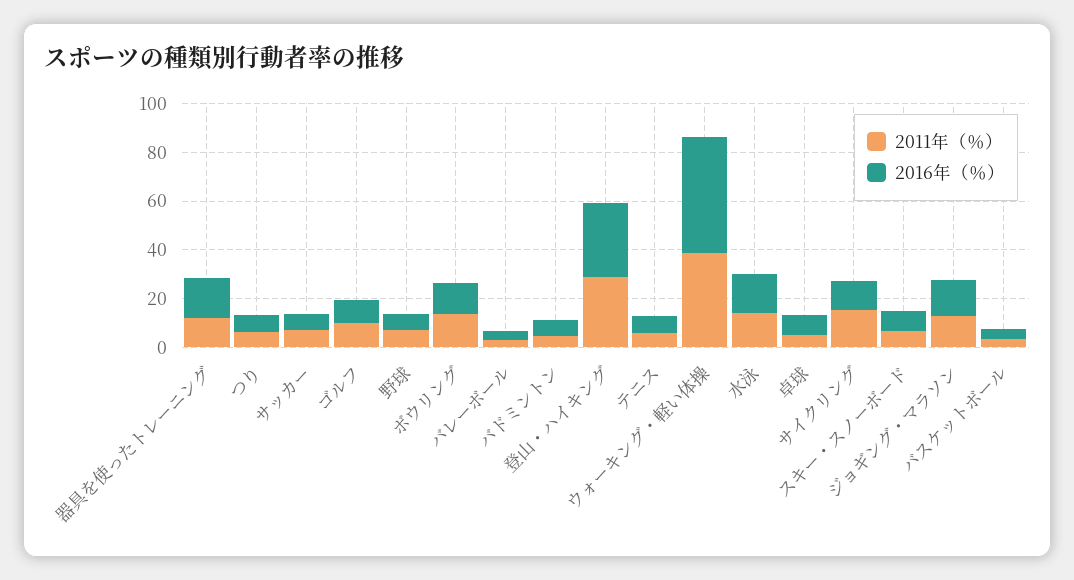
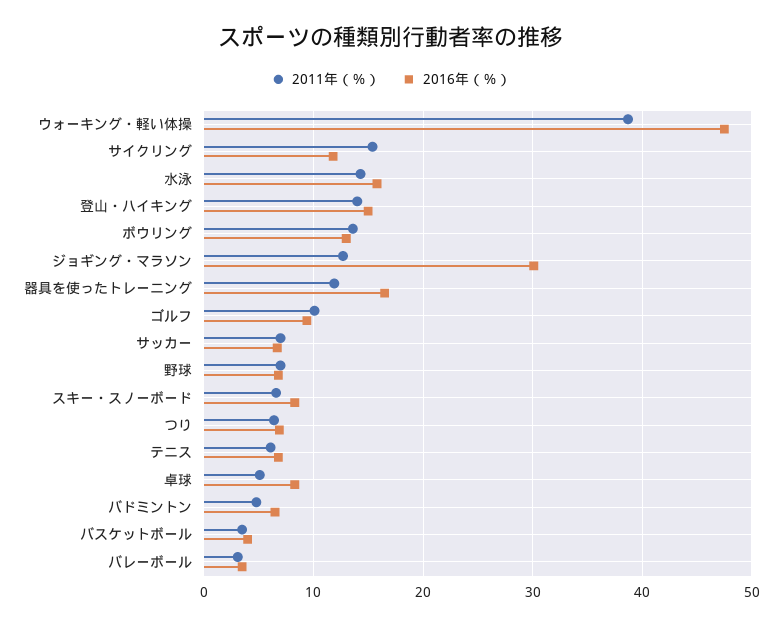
2011年（％）, 登山・ハイキング: 30 -> 14
2016年（％）, 登山・ハイキング: 30 -> 15
2016年（％）, ジョギング・マラソン: 15 -> 30

